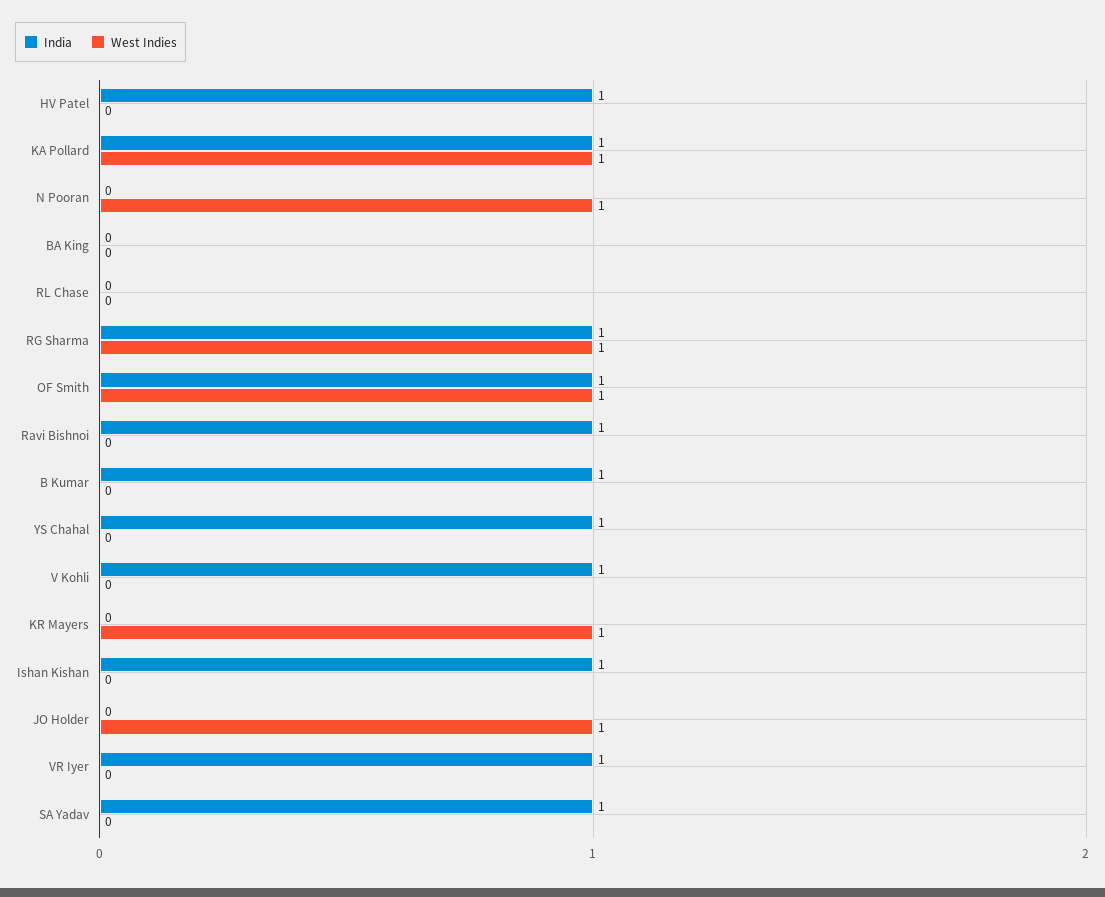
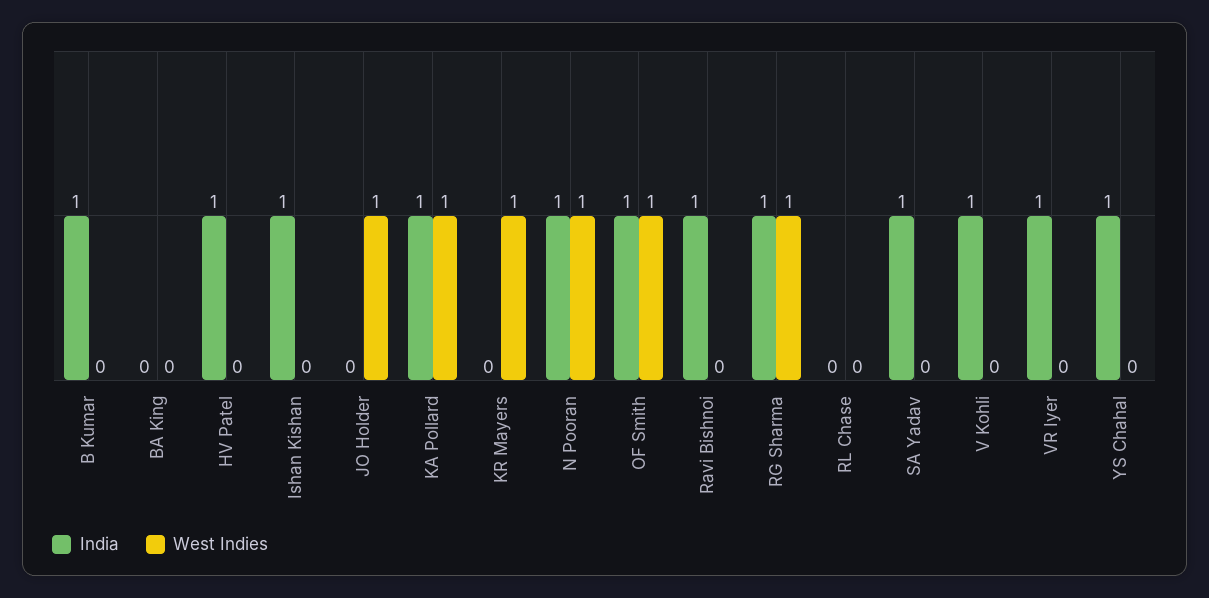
India, N Pooran: 0 -> 1

